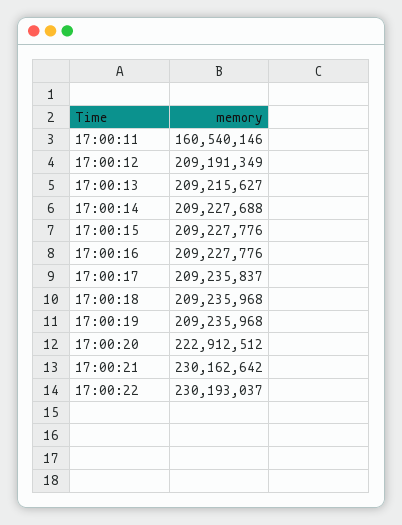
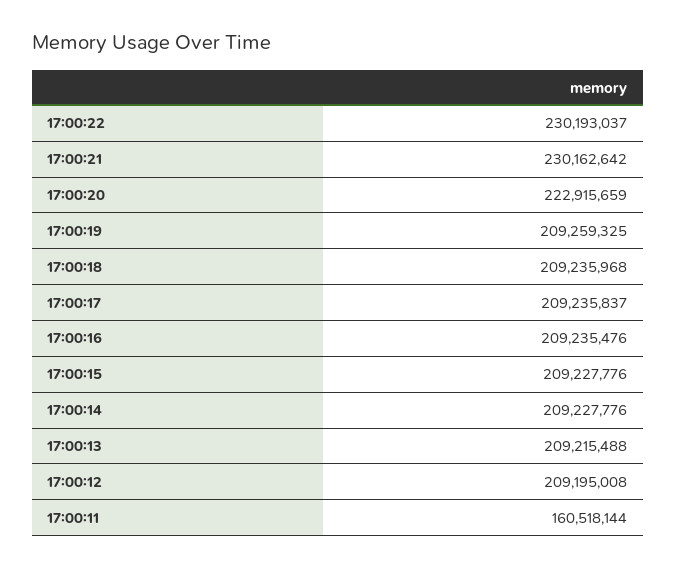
17:00:11: 160540146 -> 160518144
17:00:12: 209191349 -> 209195008
17:00:13: 209215627 -> 209215488
17:00:14: 209227688 -> 209227776
17:00:16: 209227776 -> 209235476
17:00:19: 209235968 -> 209259325
17:00:20: 222912512 -> 222915659

